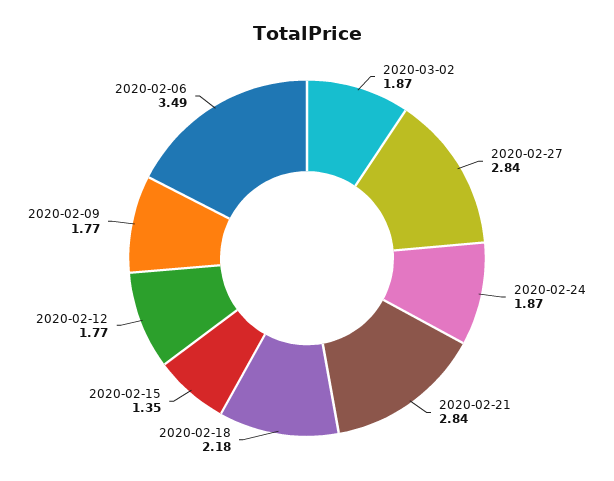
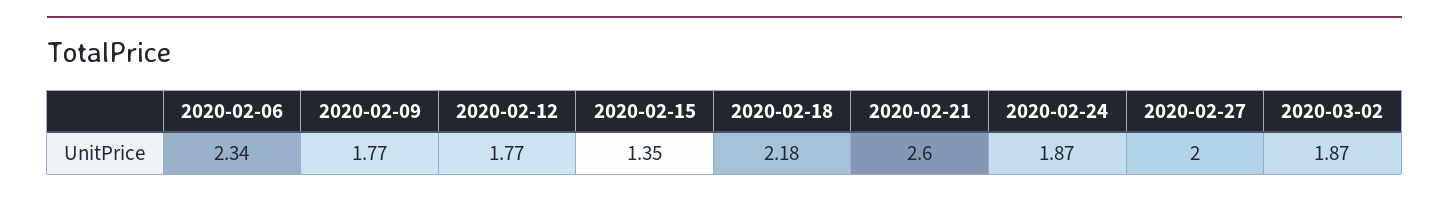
2020-02-27: 2.84 -> 2
2020-02-21: 2.84 -> 2.6
2020-02-06: 3.49 -> 2.34

